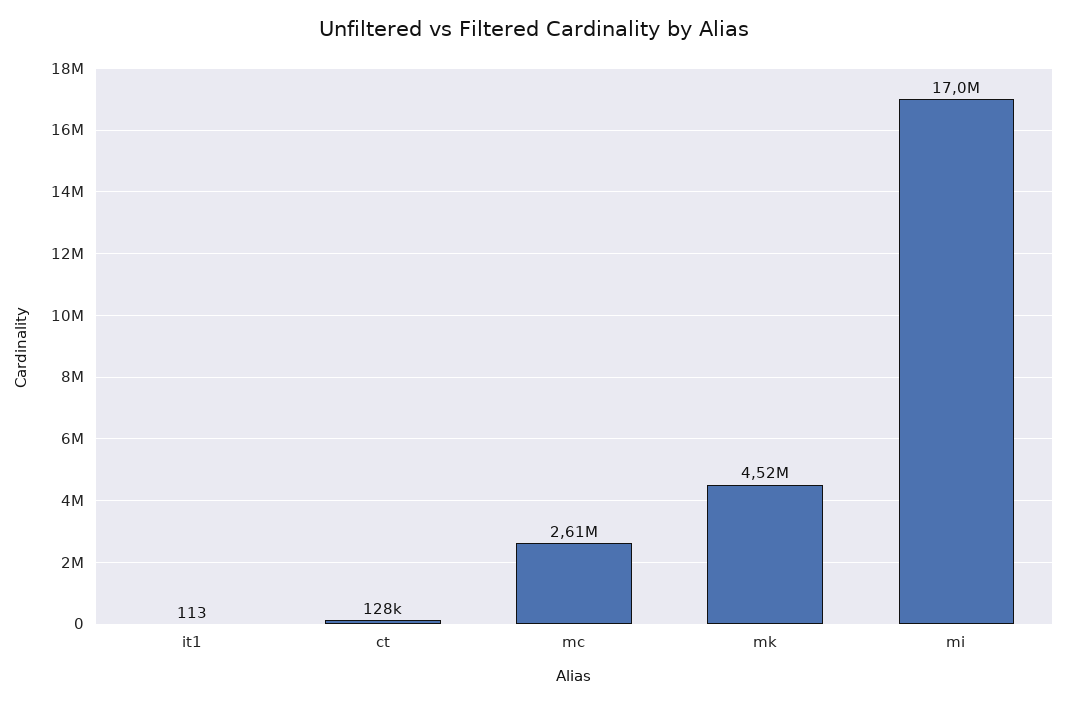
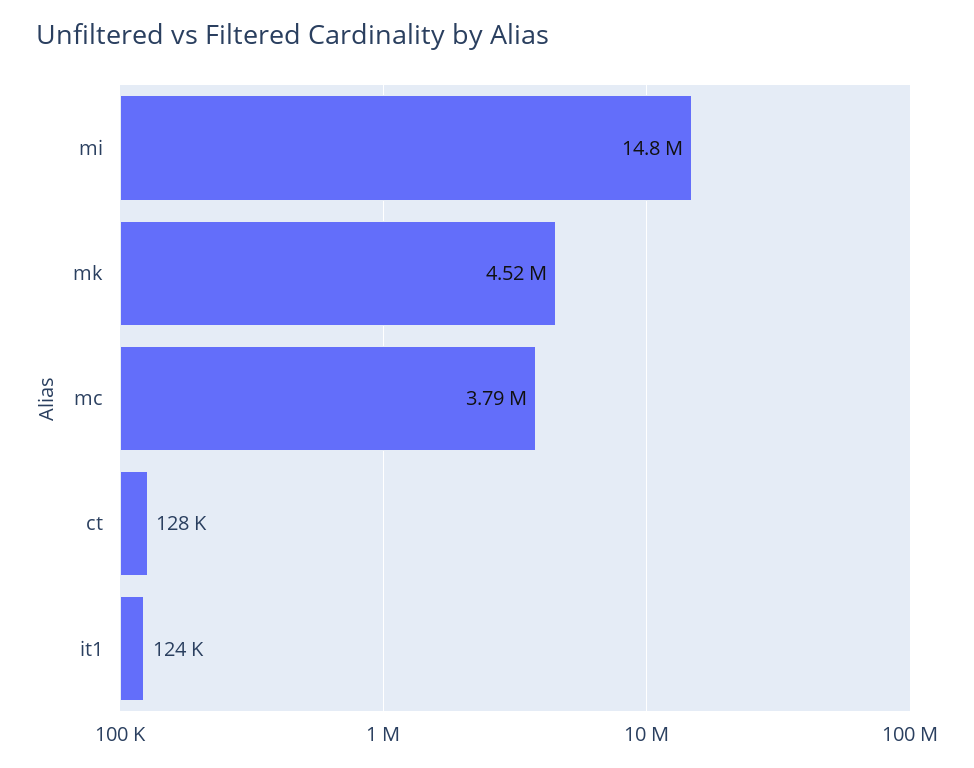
it1: 113 -> 124000
mc: 2610000 -> 3790000
mi: 17000000 -> 14800000

